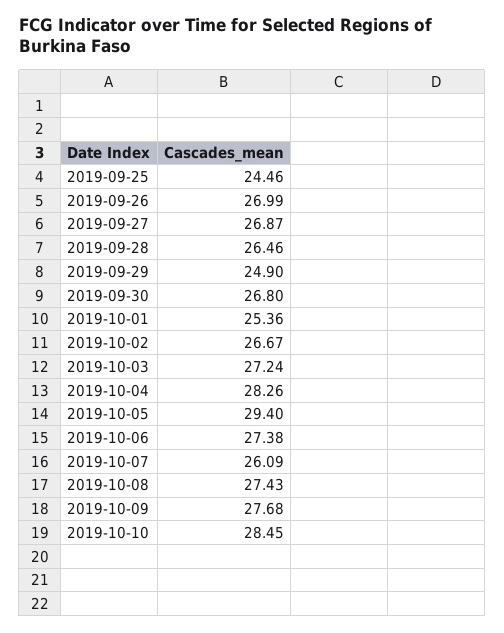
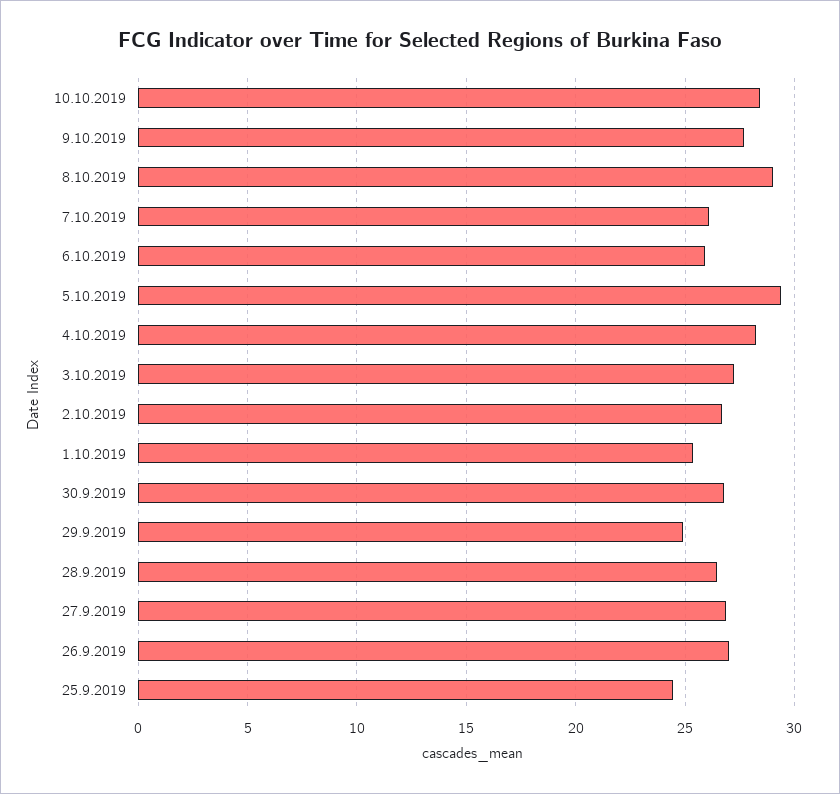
2019-10-06: 27.38 -> 26
2019-10-08: 27.43 -> 29

